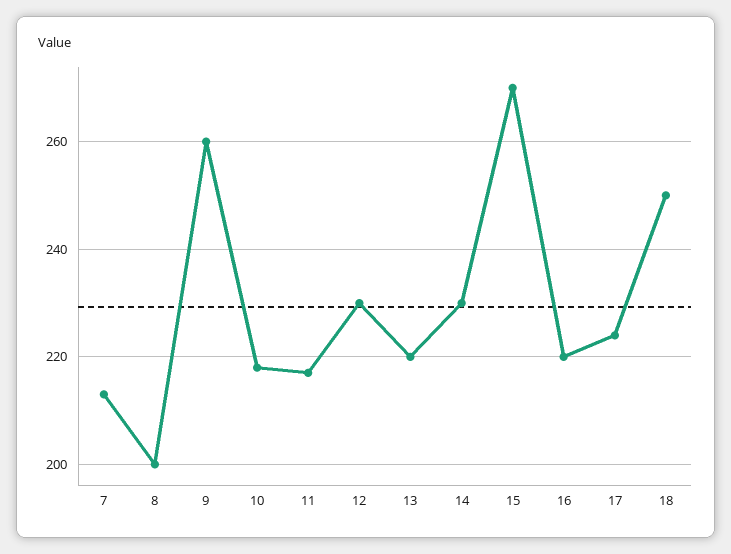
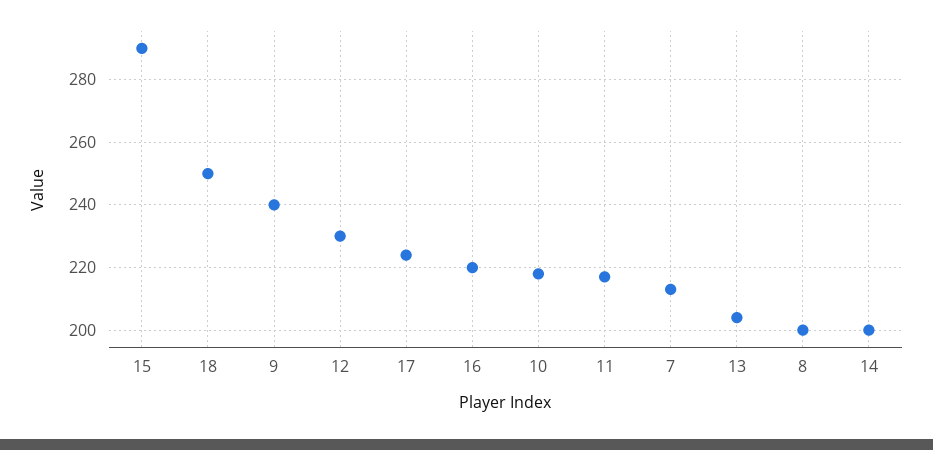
9: 260 -> 240
13: 220 -> 205
14: 230 -> 200
15: 270 -> 290

